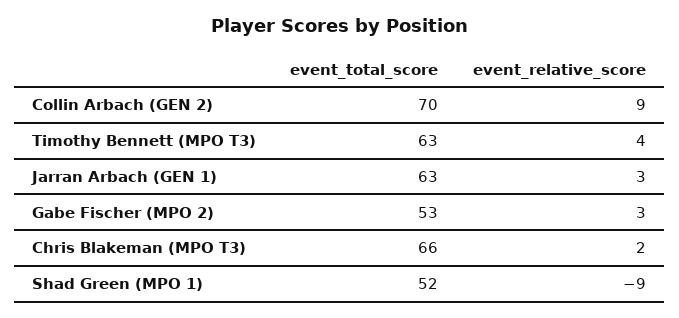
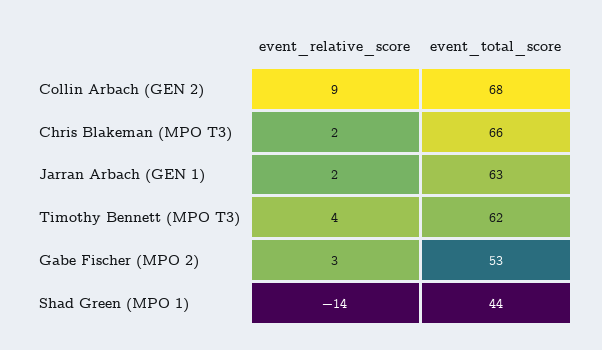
event_total_score, Collin Arbach (GEN 2): 70 -> 68
event_total_score, Timothy Bennett (MPO T3): 63 -> 62
event_relative_score, Jarran Arbach (GEN 1): 3 -> 2
event_total_score, Shad Green (MPO 1): 52 -> 44
event_relative_score, Shad Green (MPO 1): -9 -> -14

